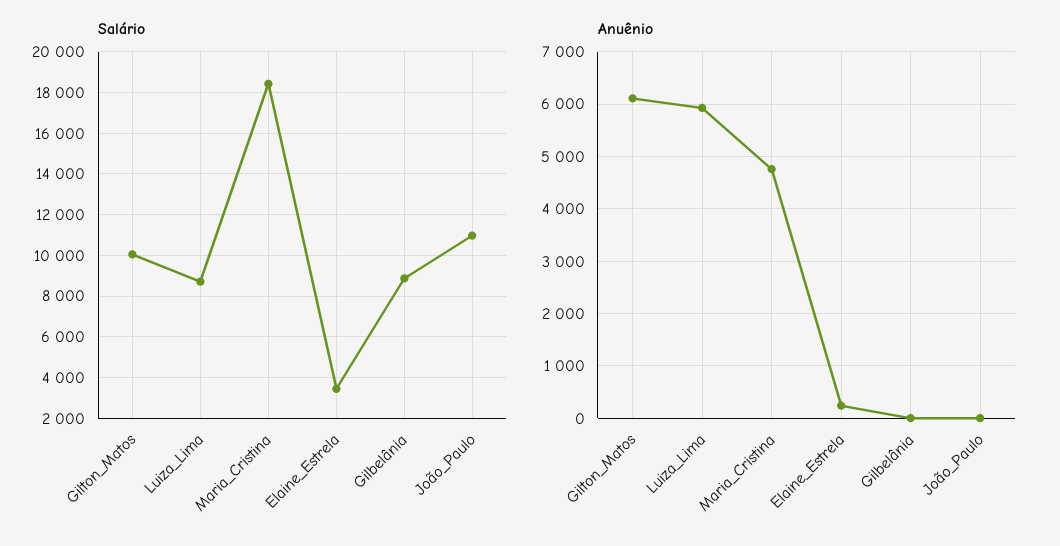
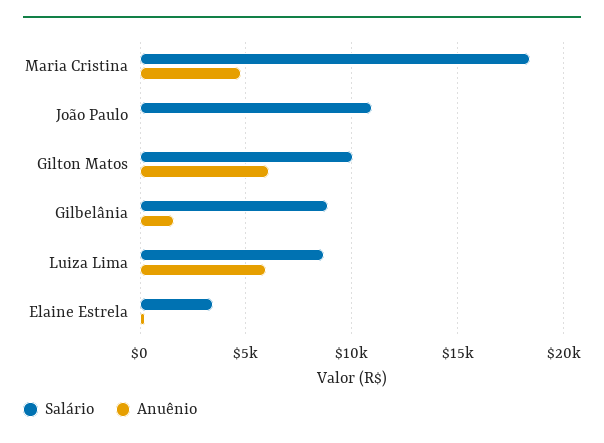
Anuênio, Gilbelânia: 0 -> 1500

